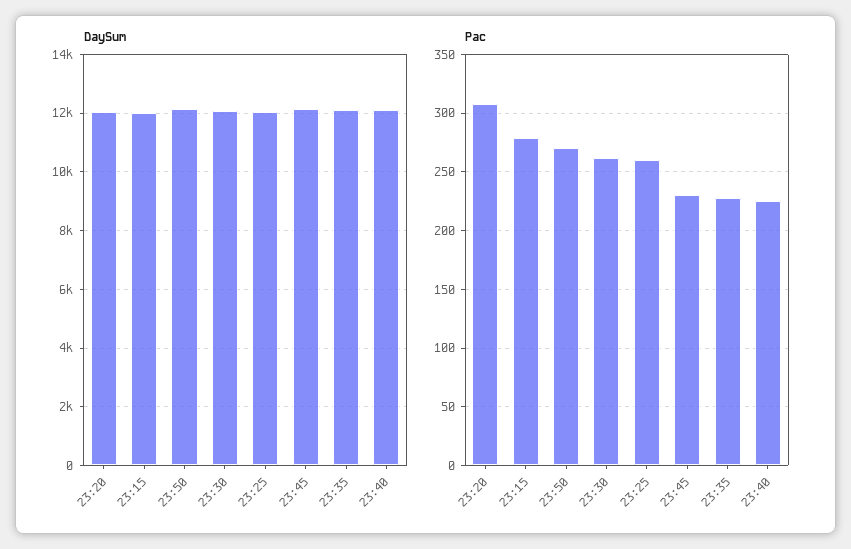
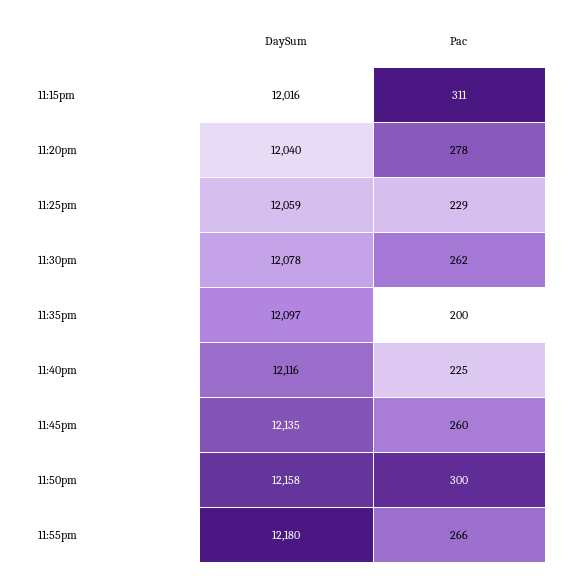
Pac, 23:20: 310 -> 278
Pac, 23:15: 280 -> 311
Pac, 23:50: 270 -> 300
Pac, 23:25: 260 -> 229
Pac, 23:45: 230 -> 260
Pac, 23:35: 230 -> 200
DaySum, 11:55pm: none -> 12180
Pac, 11:55pm: none -> 266

